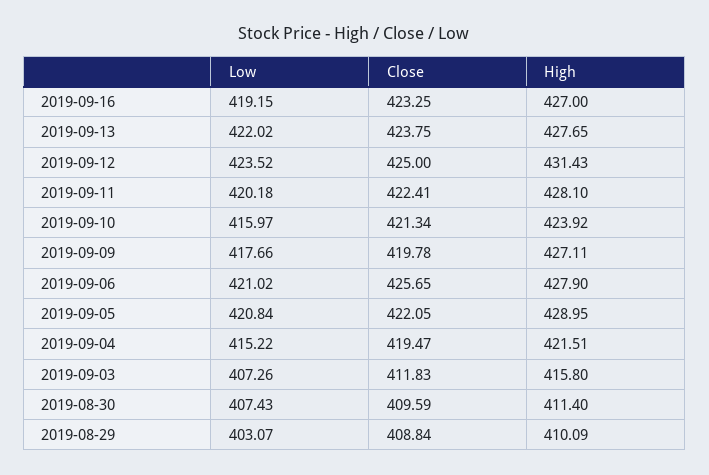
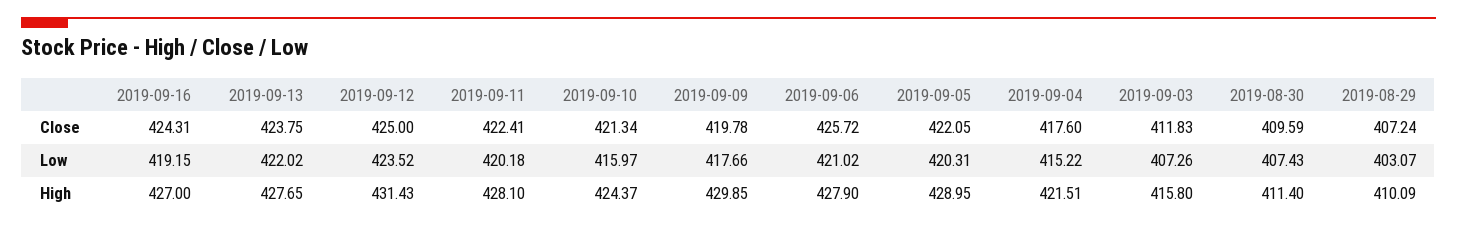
Close, 2019-09-16: 423.25 -> 424.31
High, 2019-09-10: 423.92 -> 424.37
High, 2019-09-09: 427.11 -> 429.85
Close, 2019-09-06: 425.65 -> 425.72
Low, 2019-09-05: 420.84 -> 420.31
Close, 2019-09-04: 419.47 -> 417.6
Close, 2019-08-29: 408.84 -> 407.24

